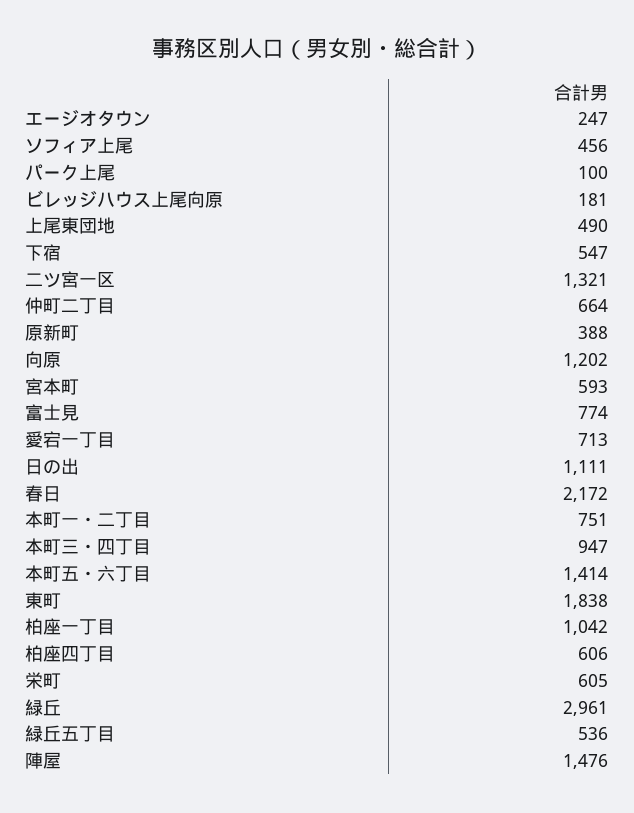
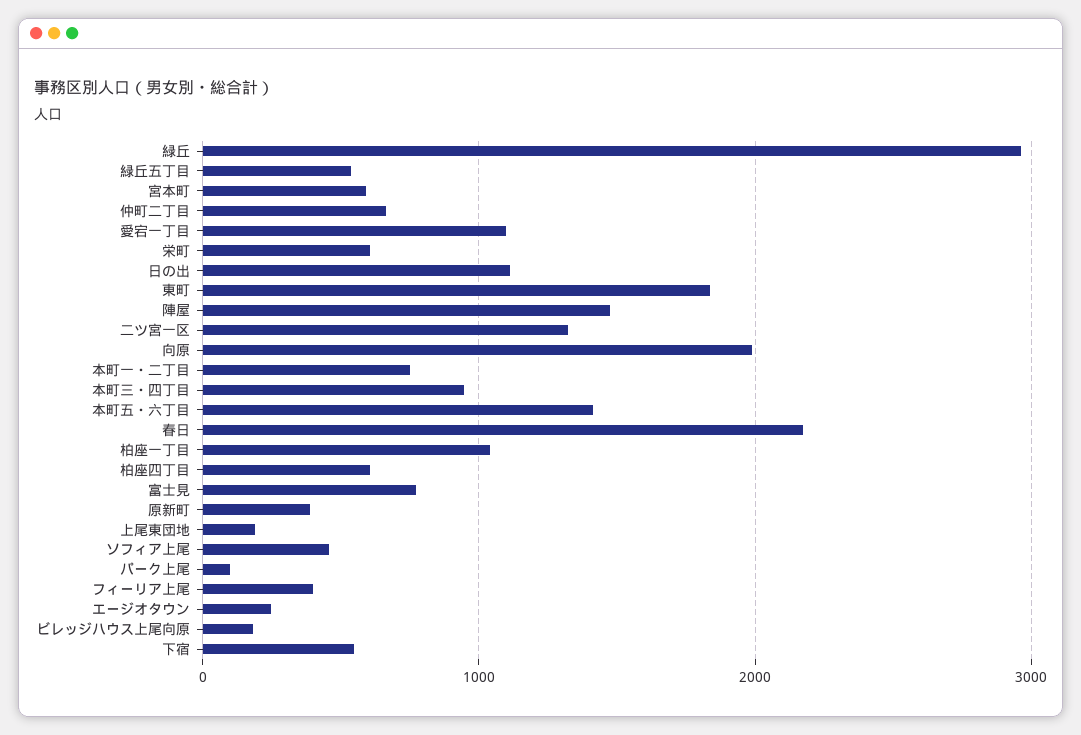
上尾東団地: 490 -> 200
向原: 1202 -> 2000
愛宕一丁目: 713 -> 1100
フィーリア上尾: none -> 400

